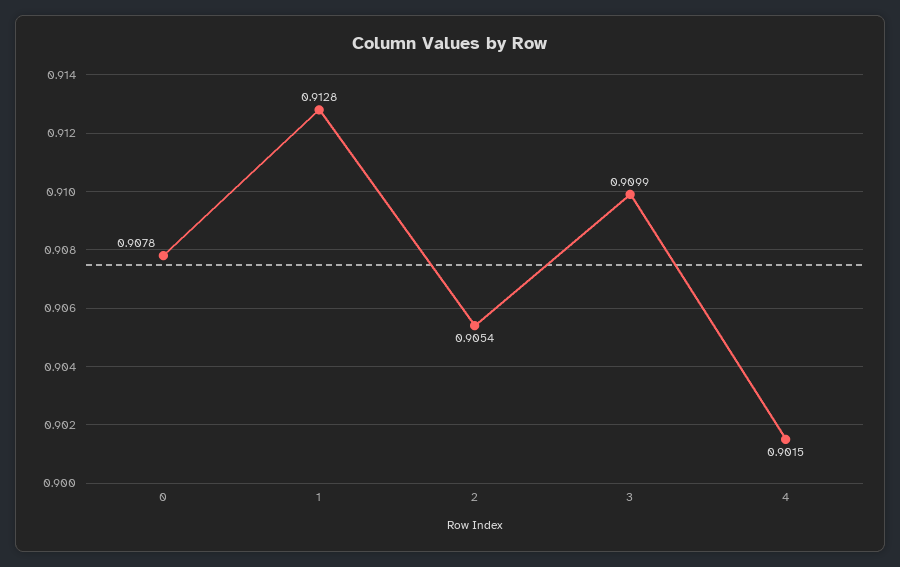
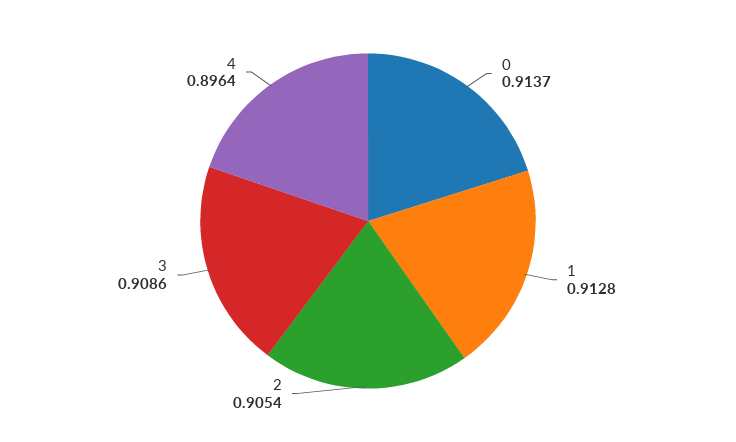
0: 0.9078 -> 0.9137
3: 0.9099 -> 0.9086
4: 0.9015 -> 0.8964

